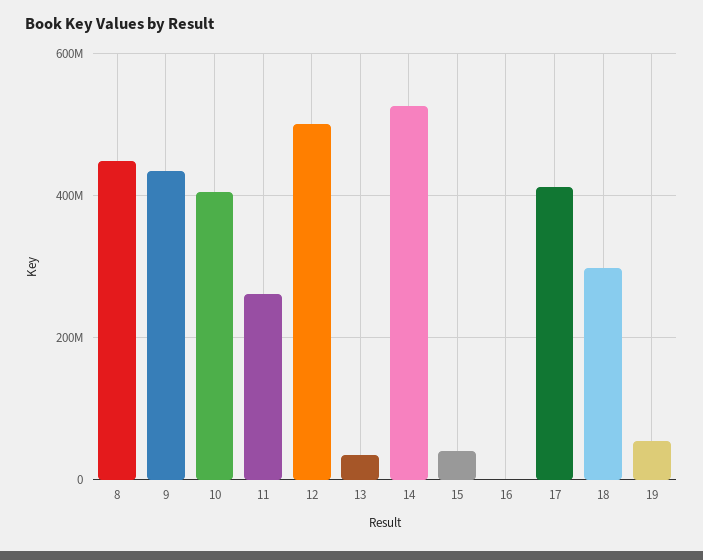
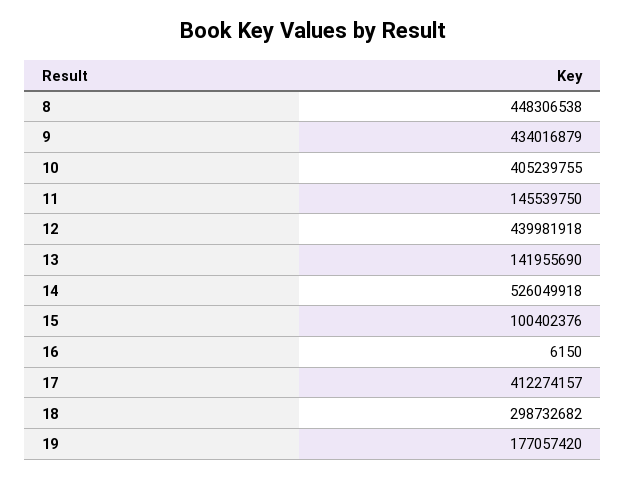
11: 260000000 -> 145539750
12: 500000000 -> 439981918
13: 40000000 -> 141955690
15: 40000000 -> 100402376
19: 60000000 -> 177057420

